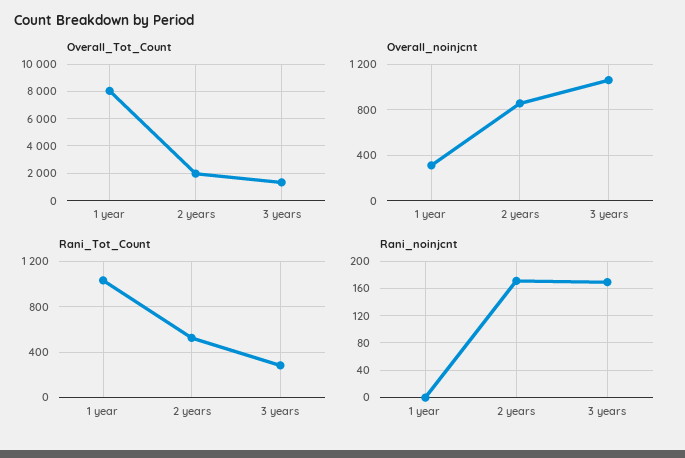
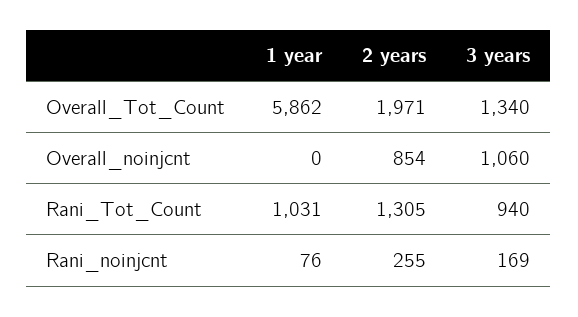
Overall_Tot_Count, 1 year: 8000 -> 5862
Overall_noinjcnt, 1 year: 300 -> 0
Rani_Tot_Count, 2 years: 500 -> 1305
Rani_Tot_Count, 3 years: 300 -> 940
Rani_noinjcnt, 1 year: 0 -> 76
Rani_noinjcnt, 2 years: 170 -> 255

